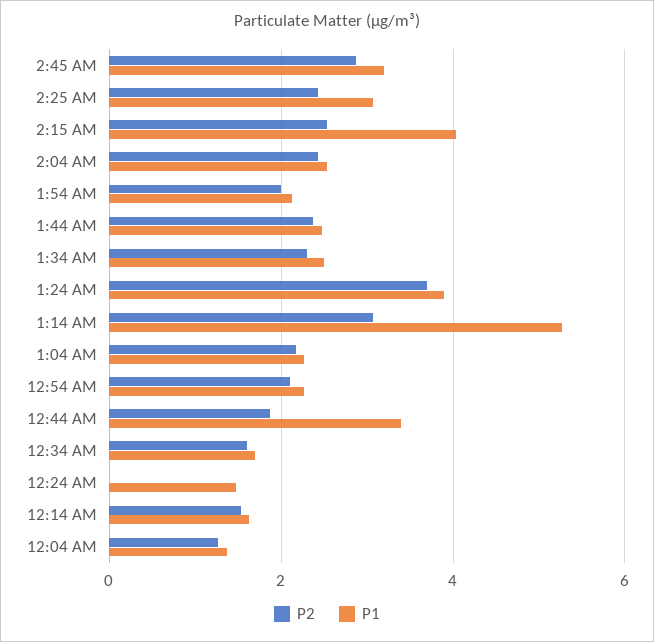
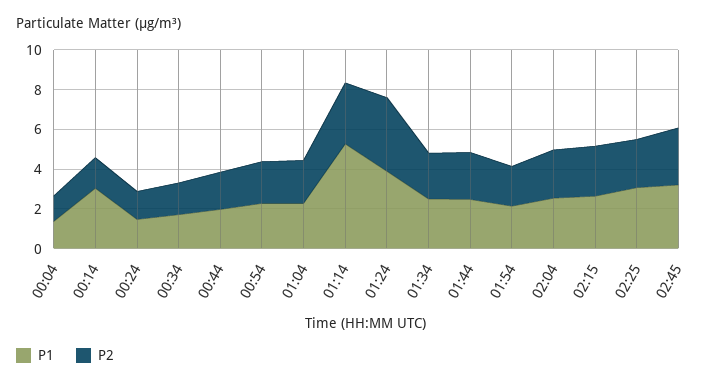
P1, 2:15 AM: 4 -> 2.5
P1, 12:44 AM: 3.4 -> 2
P2, 12:24 AM: 0 -> 1.5
P1, 12:14 AM: 1.6 -> 3

